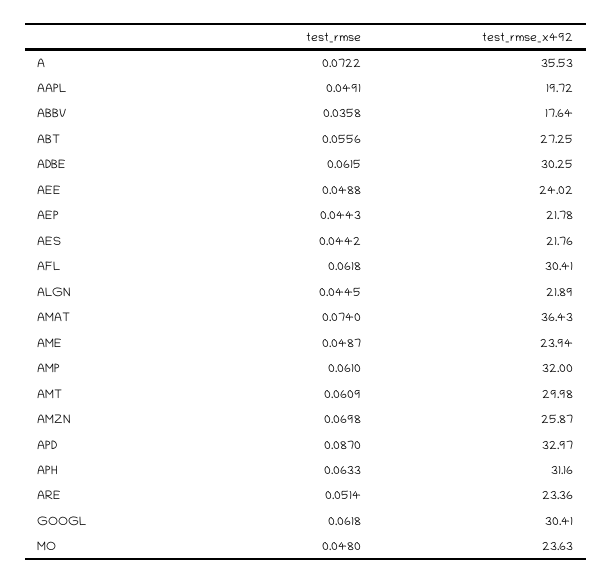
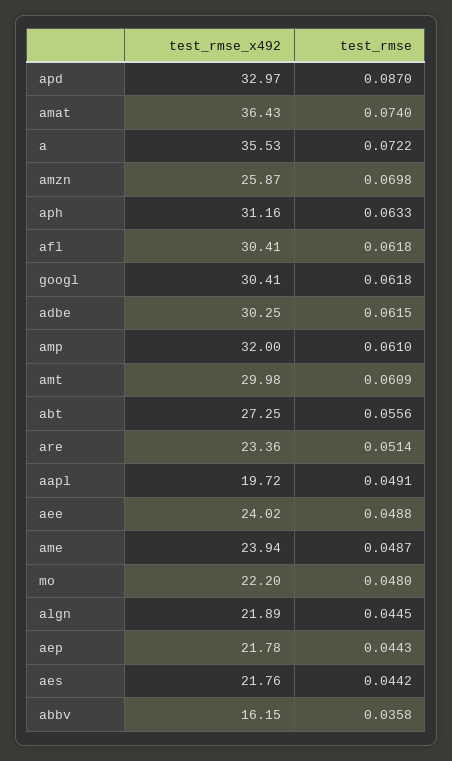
test_rmse_x492, ABBV: 17.64 -> 16.15
test_rmse_x492, MO: 23.63 -> 22.2

